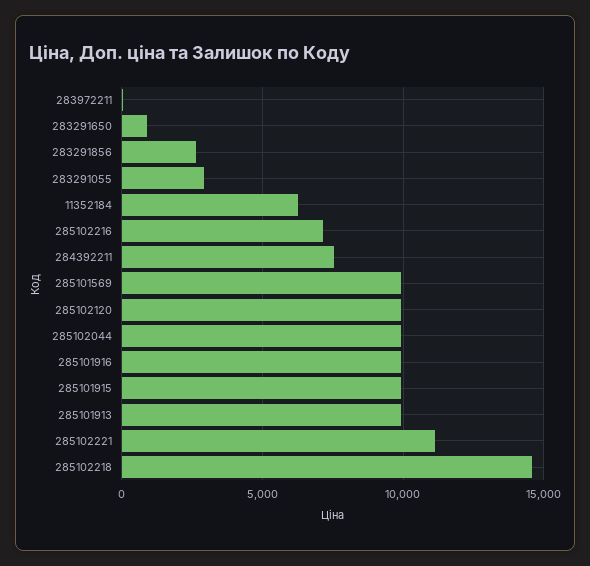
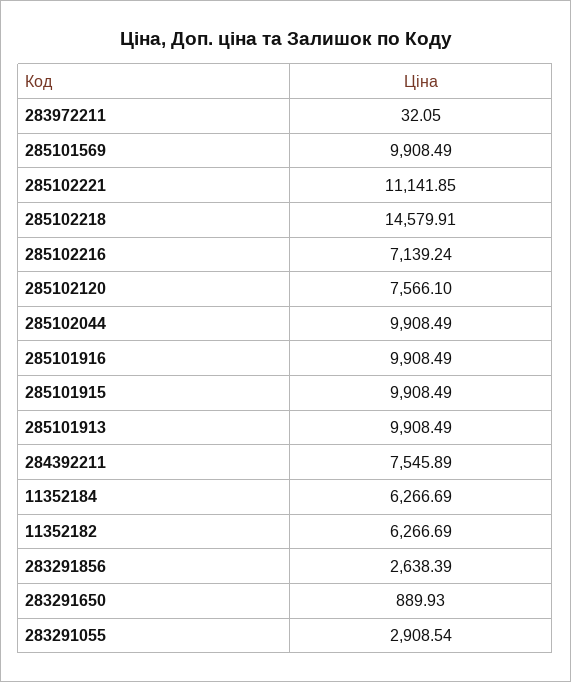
285102120: 10000 -> 7566.1
11352182: none -> 6266.69

